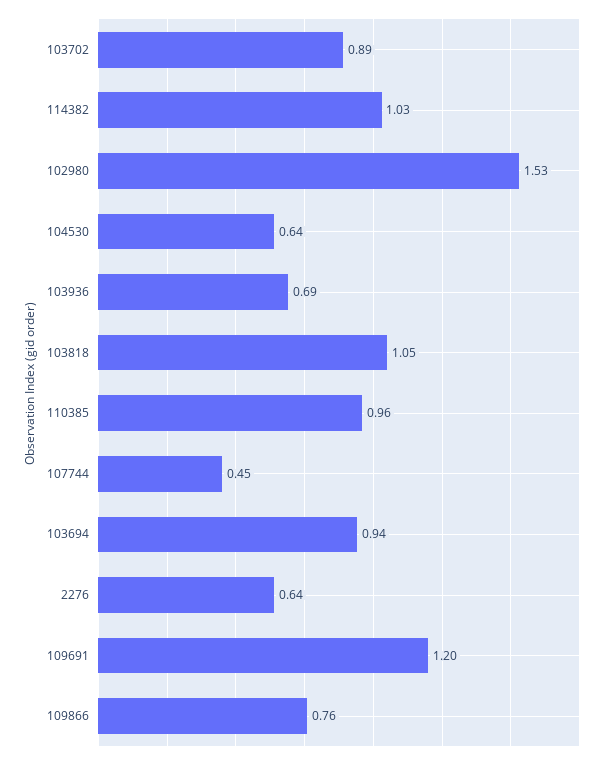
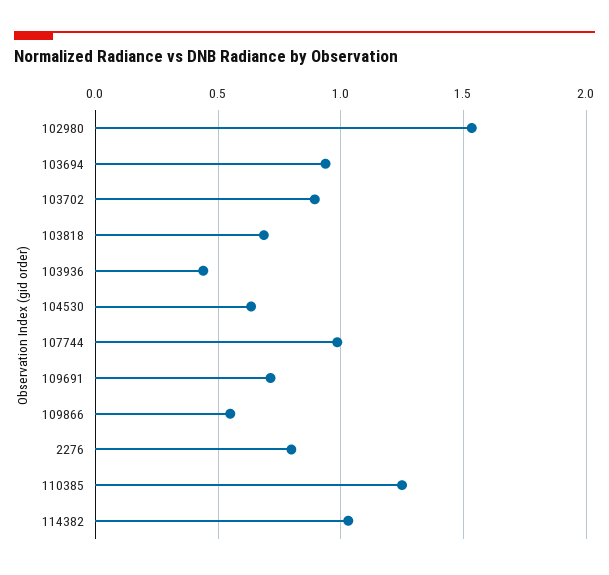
103936: 0.69 -> 0.45
103818: 1.05 -> 0.7
110385: 0.96 -> 1.25
107744: 0.45 -> 1
2276: 0.64 -> 0.8
109691: 1.2 -> 0.7
109866: 0.76 -> 0.55

